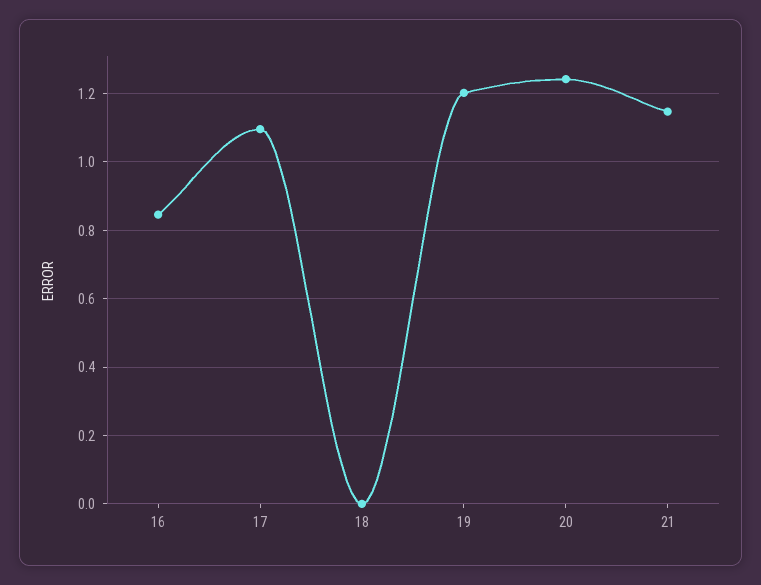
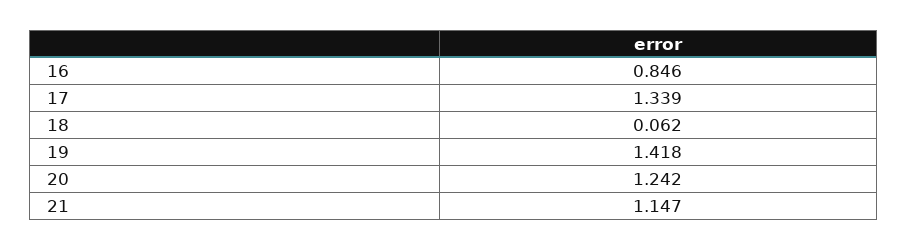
17: 1.1 -> 1.339
18: 0 -> 0.062
19: 1.2 -> 1.418

